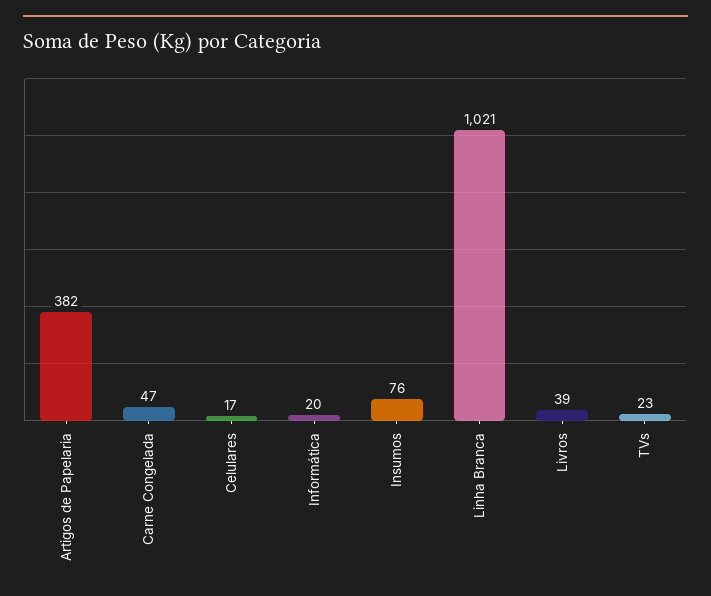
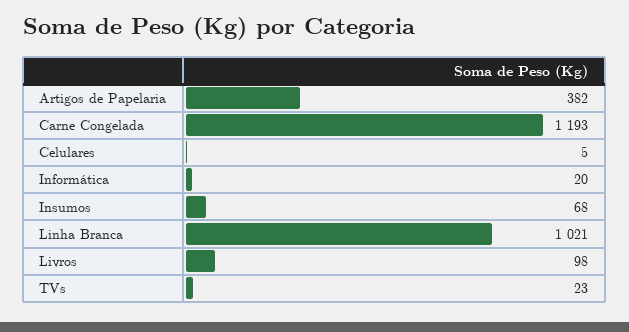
Carne Congelada: 47 -> 1193
Celulares: 17 -> 5
Insumos: 76 -> 68
Livros: 39 -> 98

